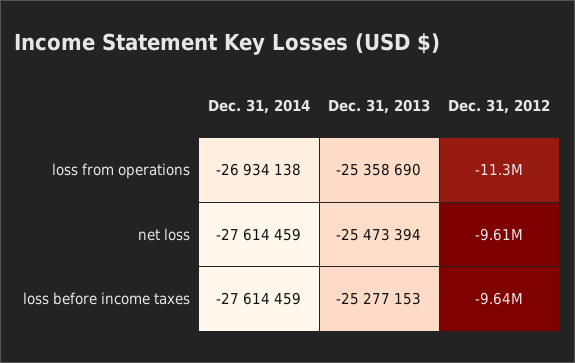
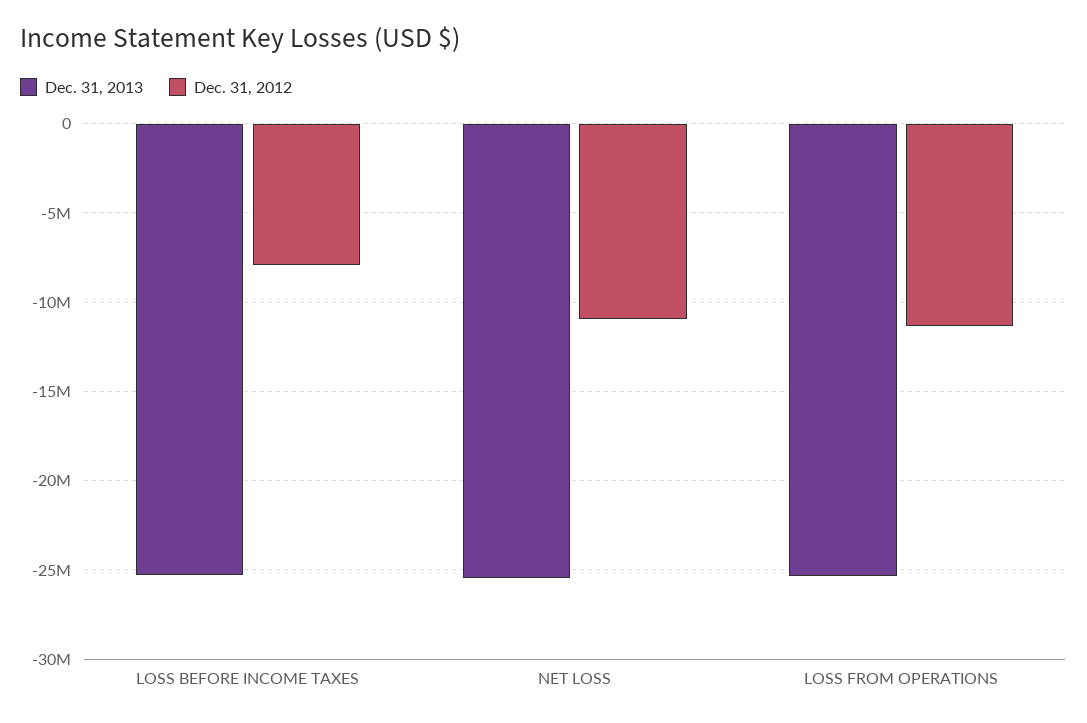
Dec. 31, 2014, loss from operations: -26934138 -> none
Dec. 31, 2014, net loss: -27614459 -> none
Dec. 31, 2012, net loss: -9610000 -> -11000000
Dec. 31, 2014, loss before income taxes: -27614459 -> none
Dec. 31, 2012, loss before income taxes: -9640000 -> -8000000

